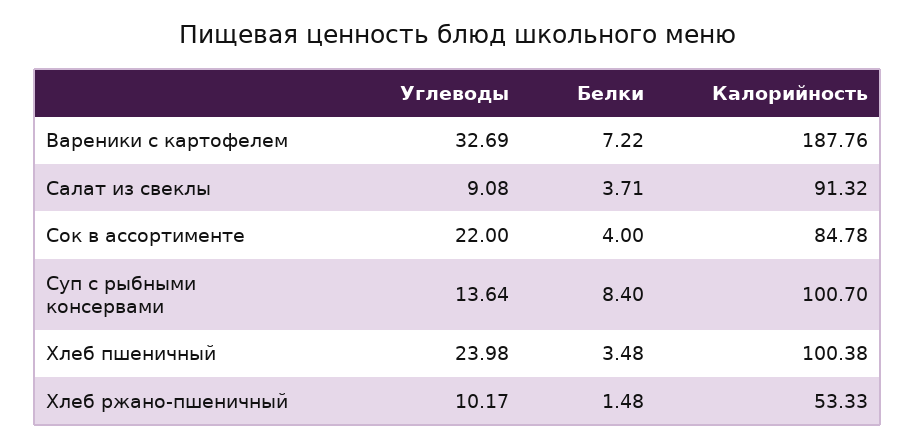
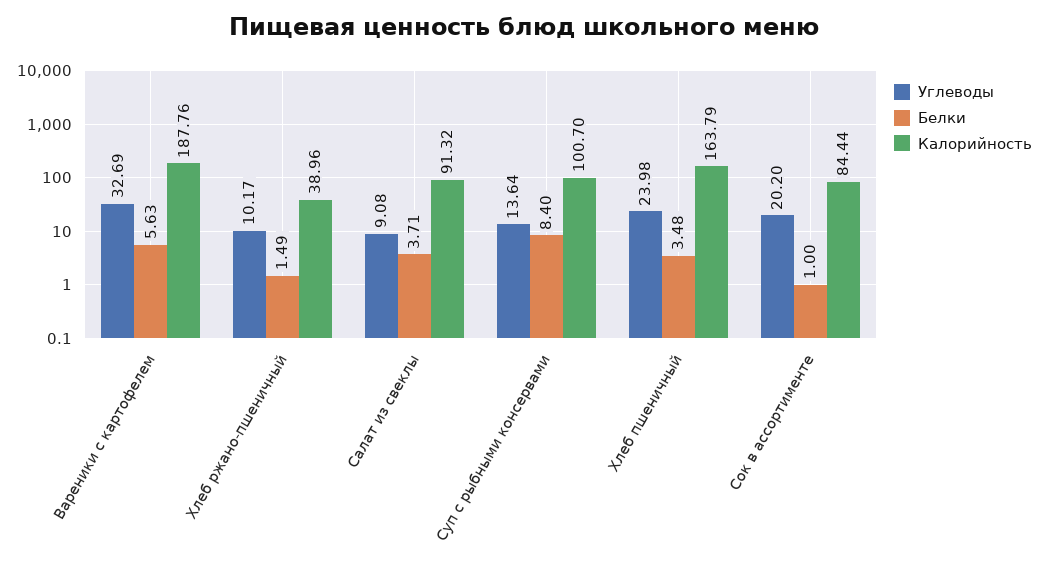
Белки, Вареники с картофелем: 7.22 -> 5.63
Углеводы, Сок в ассортименте: 22 -> 20.2
Белки, Сок в ассортименте: 4 -> 1
Калорийность, Сок в ассортименте: 84.78 -> 84.44
Калорийность, Хлеб пшеничный: 100.38 -> 163.79
Белки, Хлеб ржано-пшеничный: 1.48 -> 1.49
Калорийность, Хлеб ржано-пшеничный: 53.33 -> 38.96

